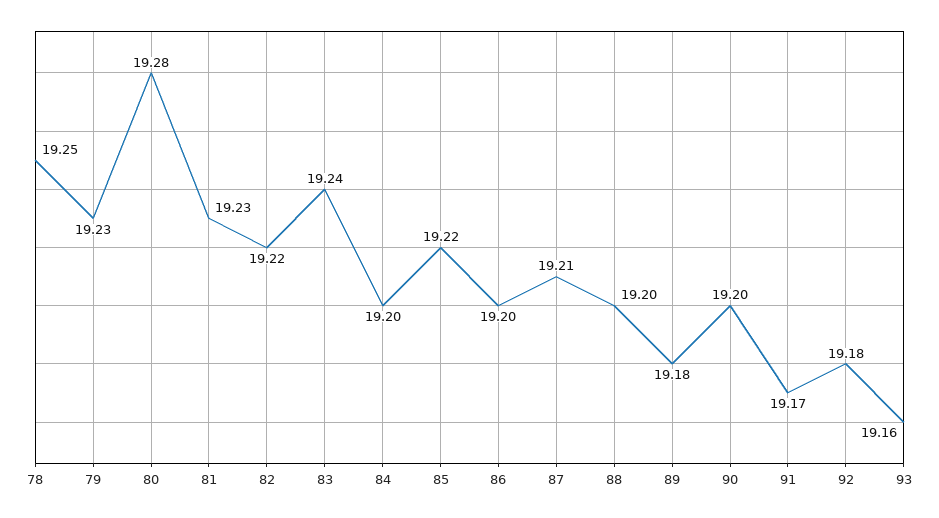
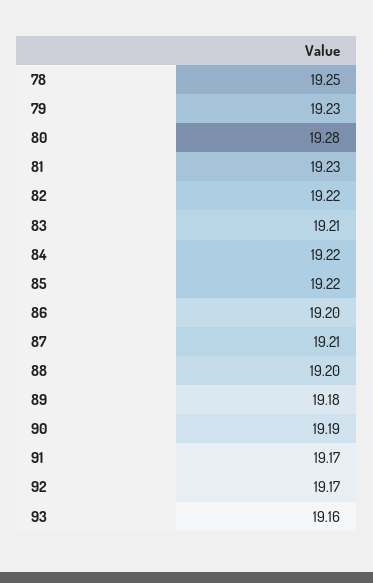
83: 19.24 -> 19.21
84: 19.2 -> 19.22
90: 19.2 -> 19.19
92: 19.18 -> 19.17

